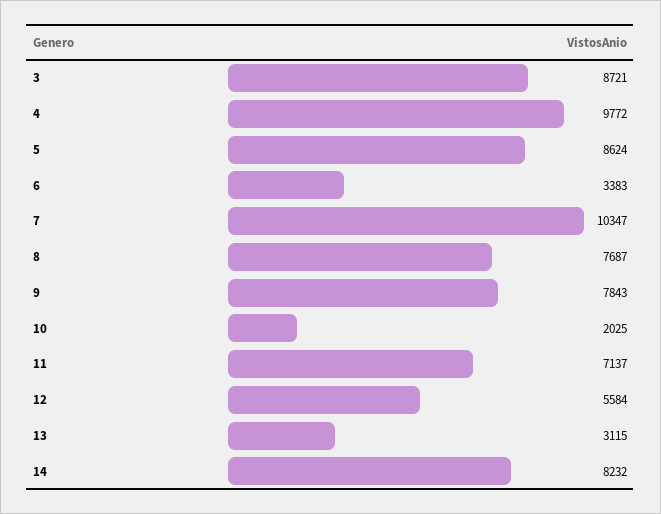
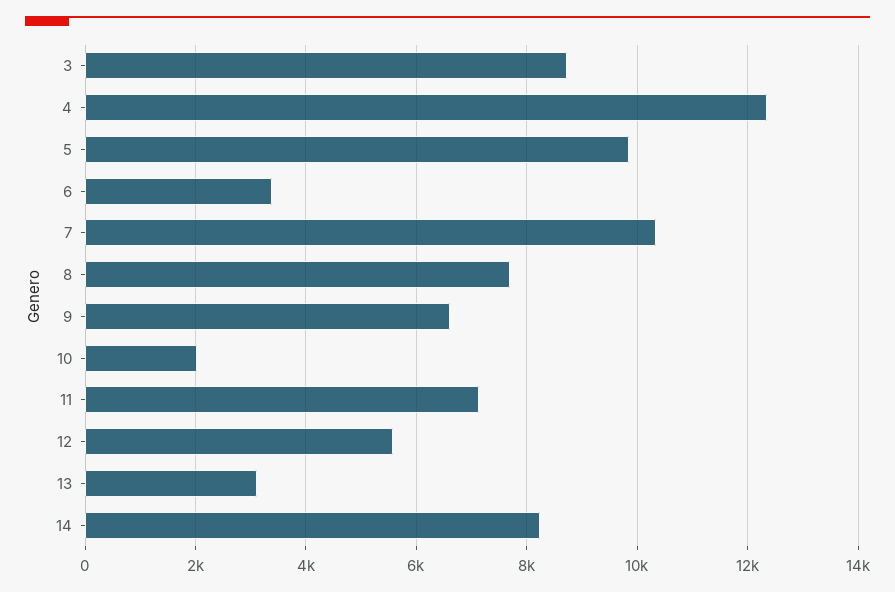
4: 9772 -> 12400
5: 8624 -> 9800
9: 7843 -> 6600

